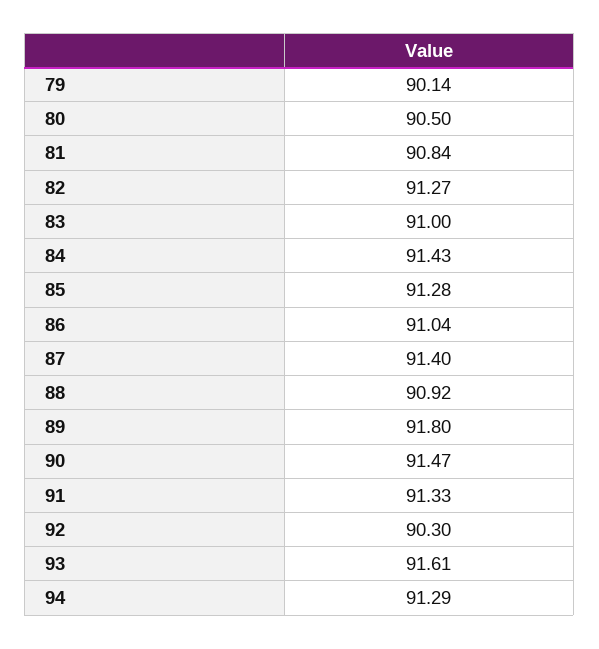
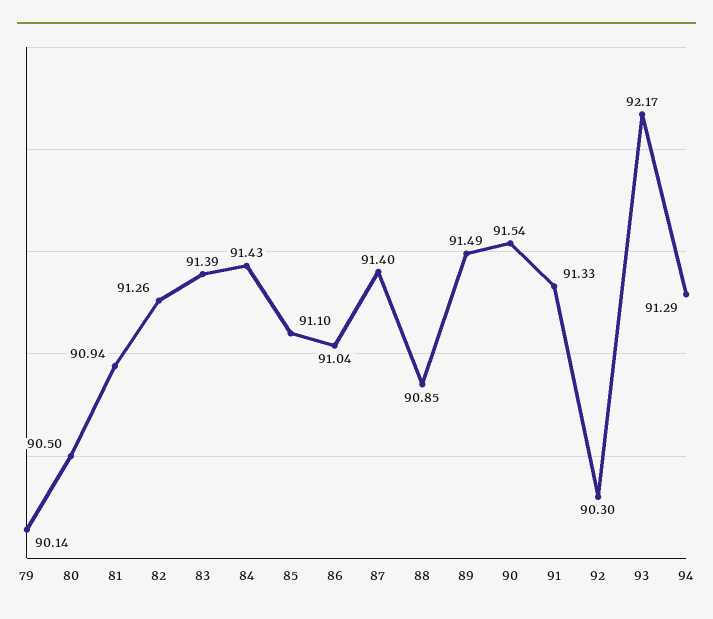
81: 90.84 -> 90.94
82: 91.27 -> 91.26
83: 91 -> 91.39
85: 91.28 -> 91.1
88: 90.92 -> 90.85
89: 91.8 -> 91.49
90: 91.47 -> 91.54
93: 91.61 -> 92.17

